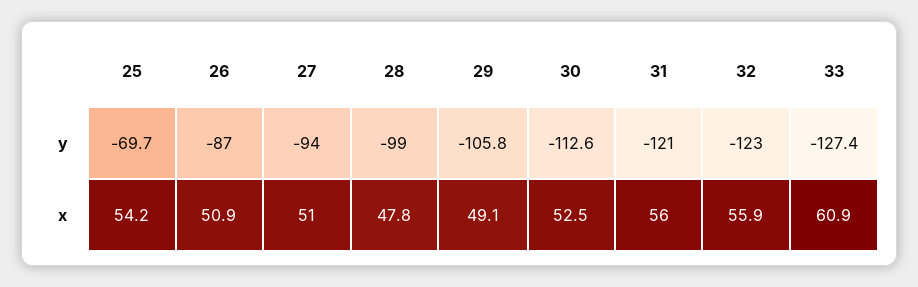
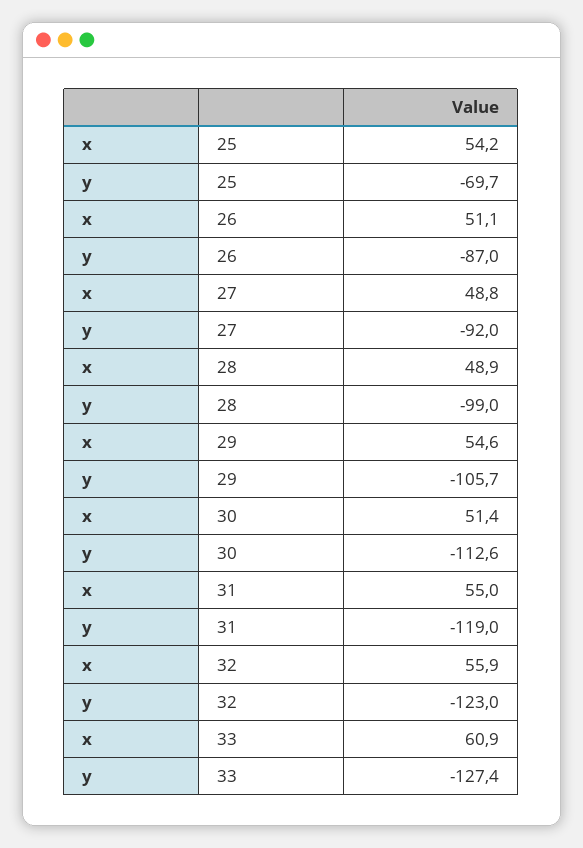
27, y: -94 -> -92
29, y: -105.8 -> -105.7
31, y: -121 -> -119
26, x: 50.9 -> 51.1
27, x: 51 -> 48.8
28, x: 47.8 -> 48.9
29, x: 49.1 -> 54.6
30, x: 52.5 -> 51.4
31, x: 56 -> 55

